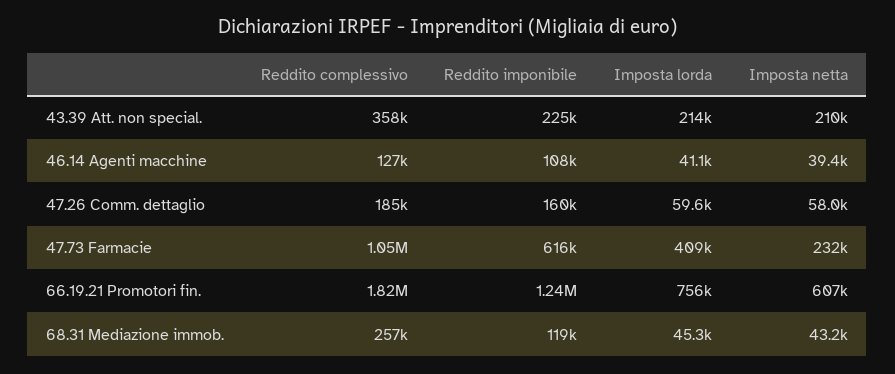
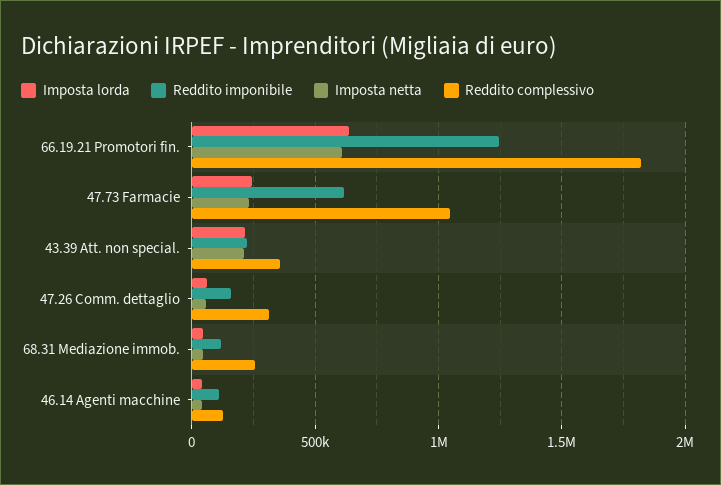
Reddito complessivo, 47.26 Comm. dettaglio: 185000 -> 300000
Imposta lorda, 47.73 Farmacie: 409000 -> 250000
Imposta lorda, 66.19.21 Promotori fin.: 756000 -> 650000

